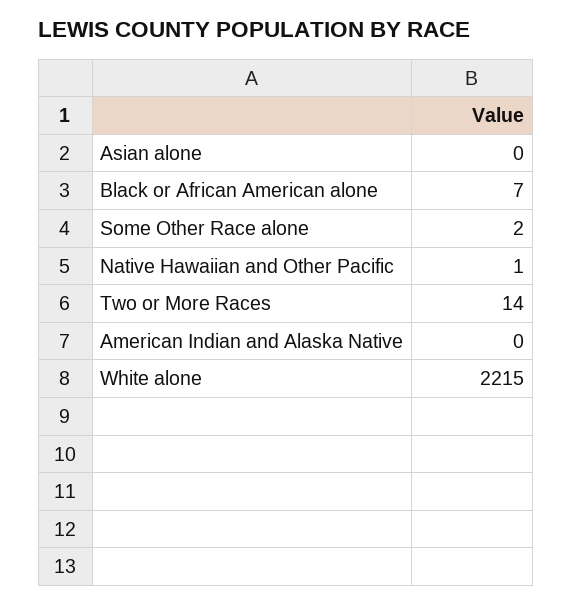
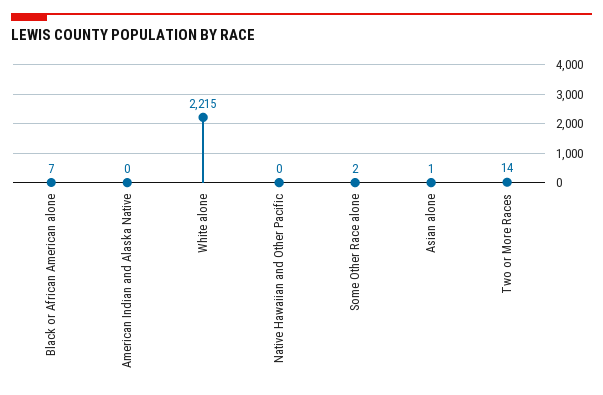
Asian alone: 0 -> 1
Native Hawaiian and Other Pacific: 1 -> 0

